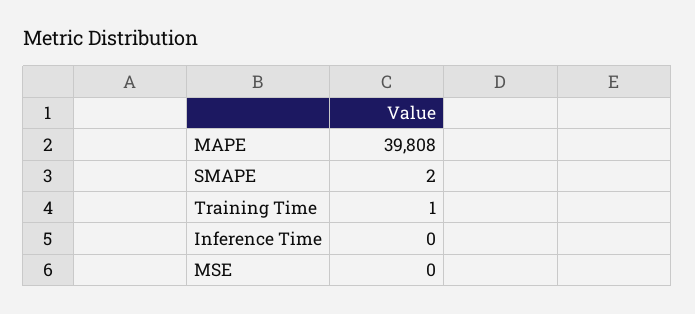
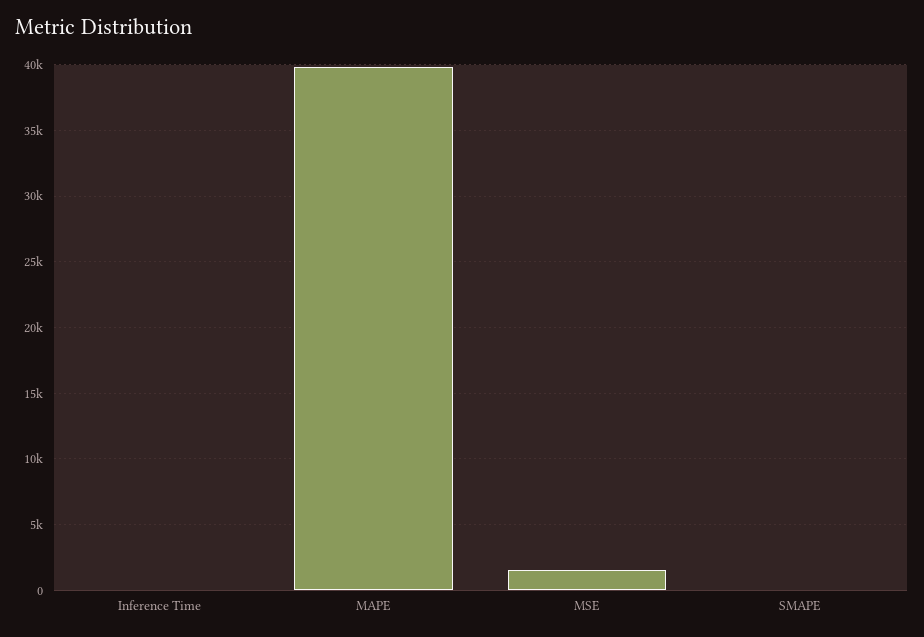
Training Time: 1 -> none
MSE: 0 -> 1500

